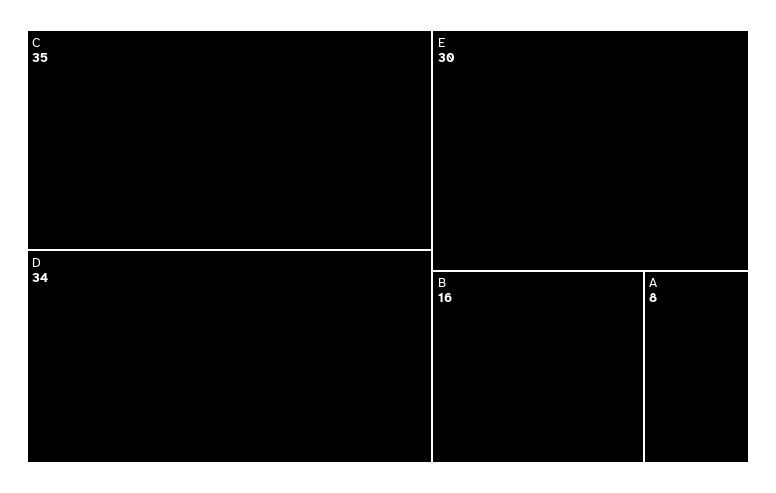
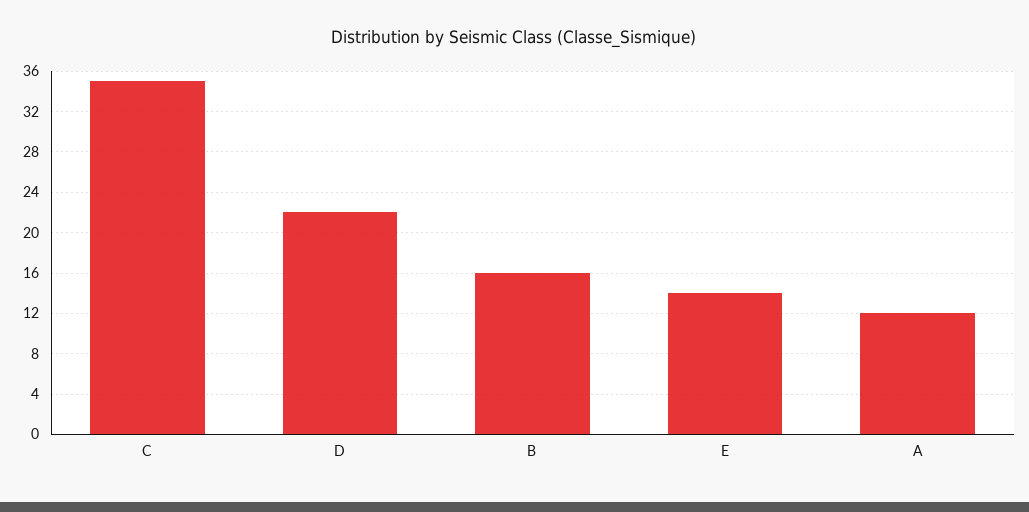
D: 34 -> 22
E: 30 -> 14
A: 8 -> 12

